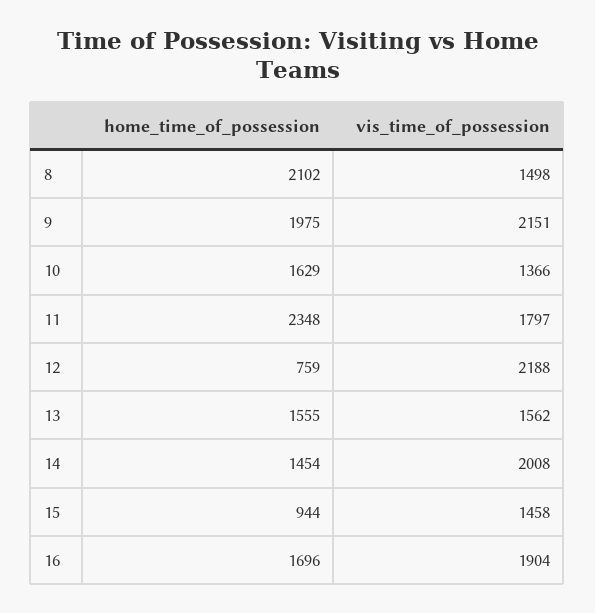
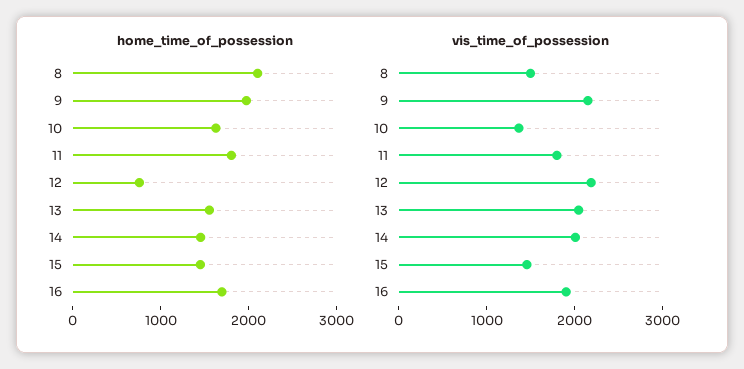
home_time_of_possession, 11: 2348 -> 1800
vis_time_of_possession, 13: 1562 -> 2000
home_time_of_possession, 15: 944 -> 1400

